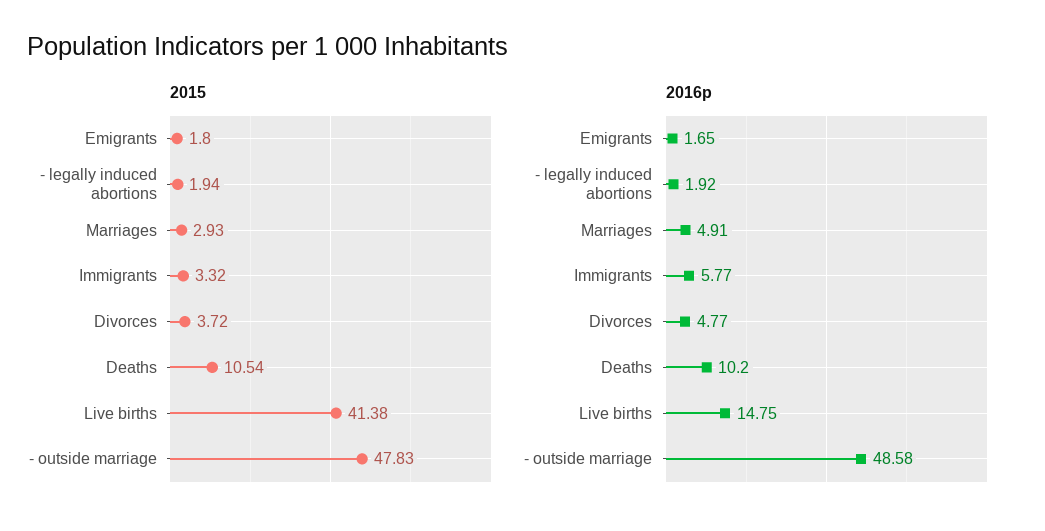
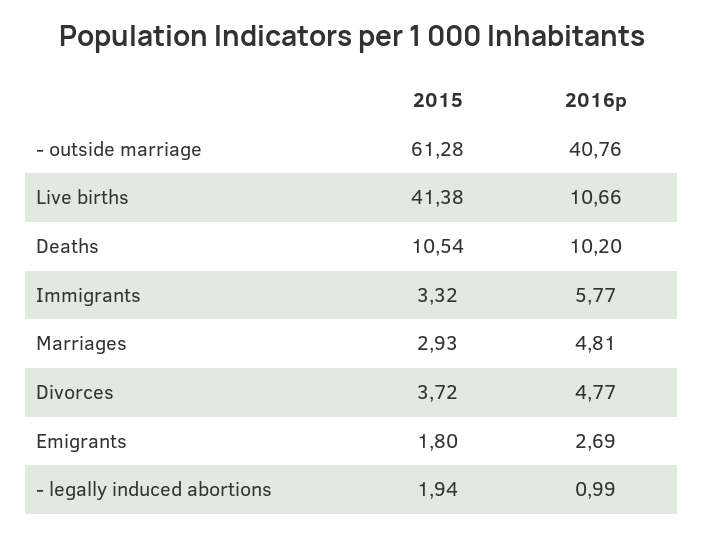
2015, - outside marriage: 47.83 -> 61.28
2016p, Emigrants: 1.65 -> 2.69
2016p, - legally induced abortions: 1.92 -> 0.99
2016p, Marriages: 4.91 -> 4.81
2016p, Live births: 14.75 -> 10.66
2016p, - outside marriage: 48.58 -> 40.76

